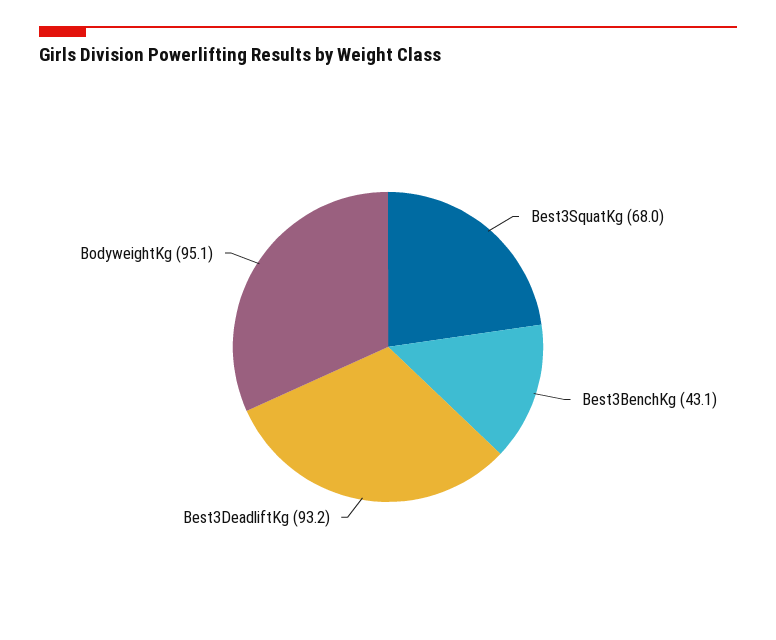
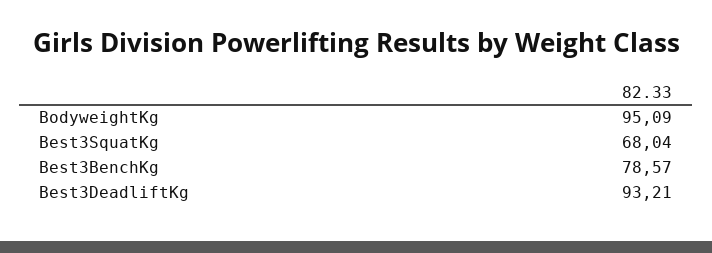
Best3BenchKg: 43.1 -> 78.57

